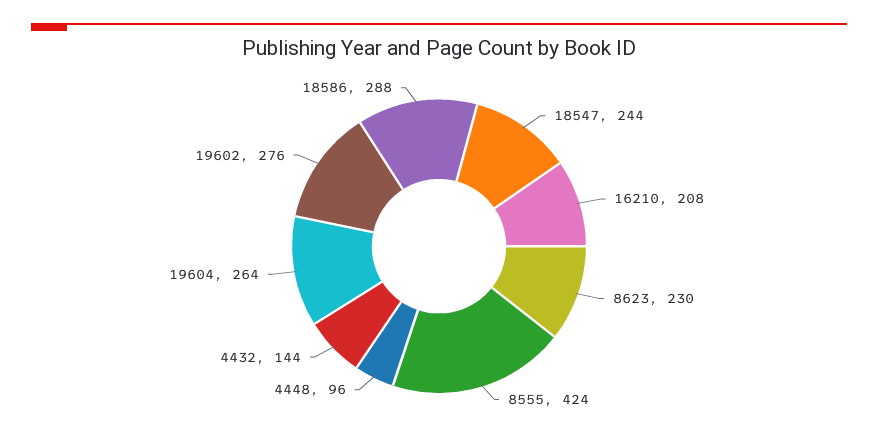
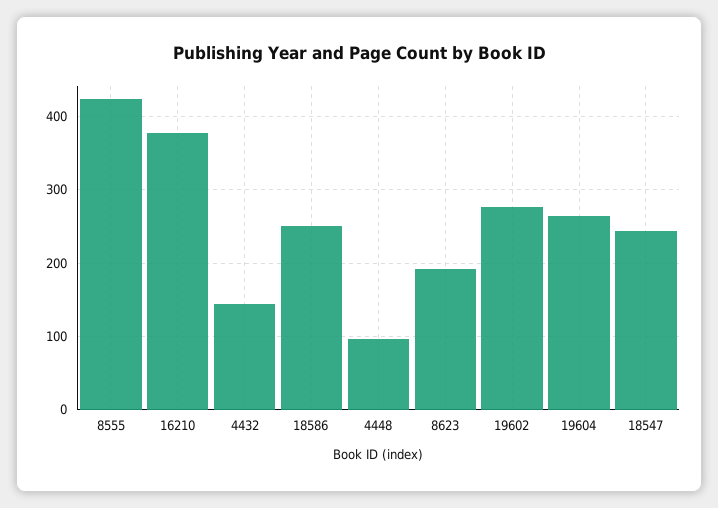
16210: 208 -> 380
8623: 230 -> 190
18586: 288 -> 250

